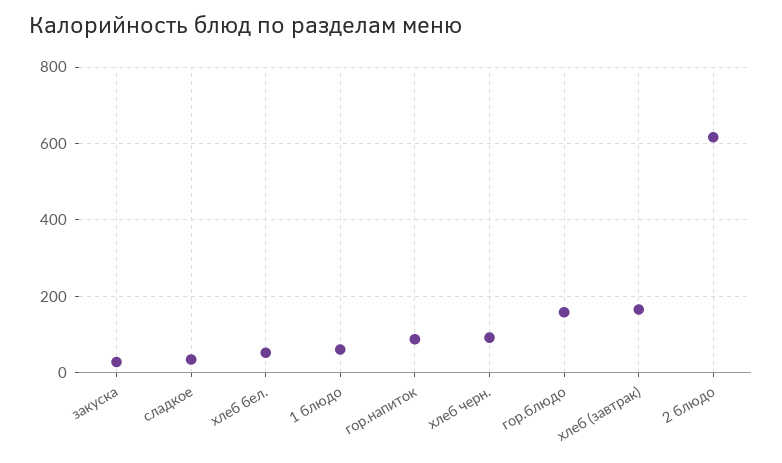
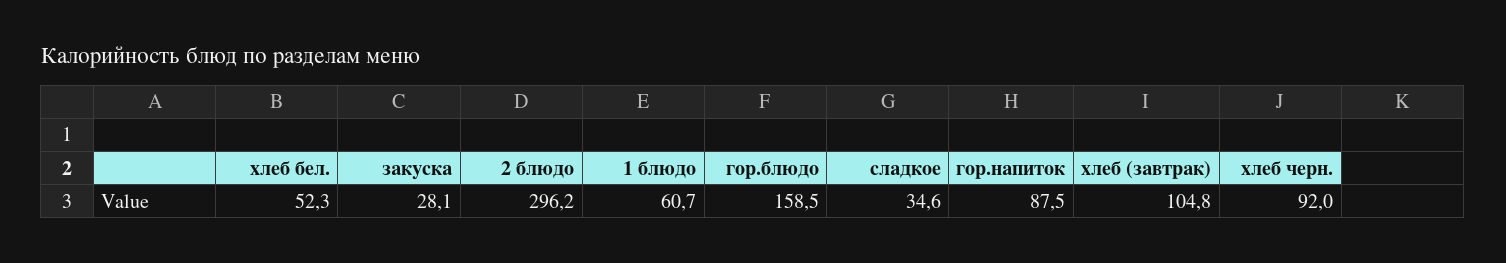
хлеб (завтрак): 160 -> 104.8
2 блюдо: 620 -> 296.2

